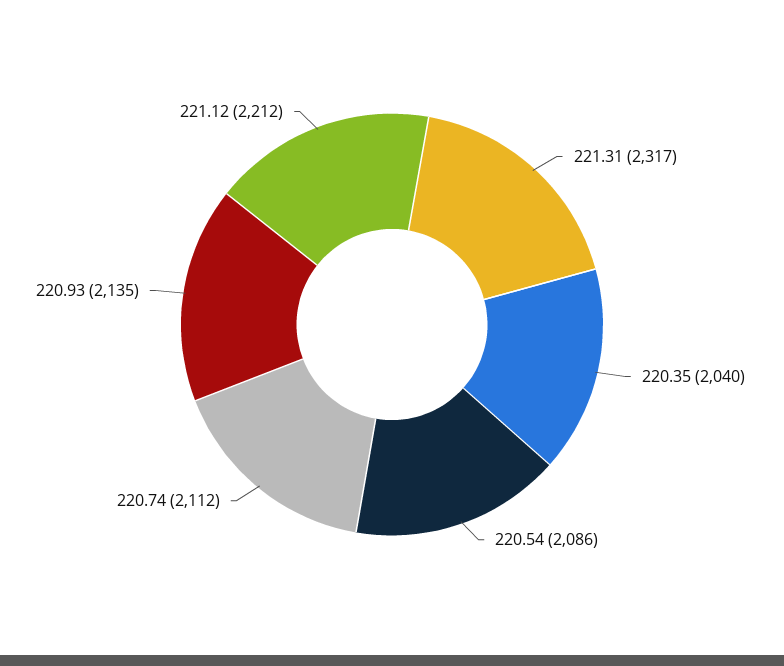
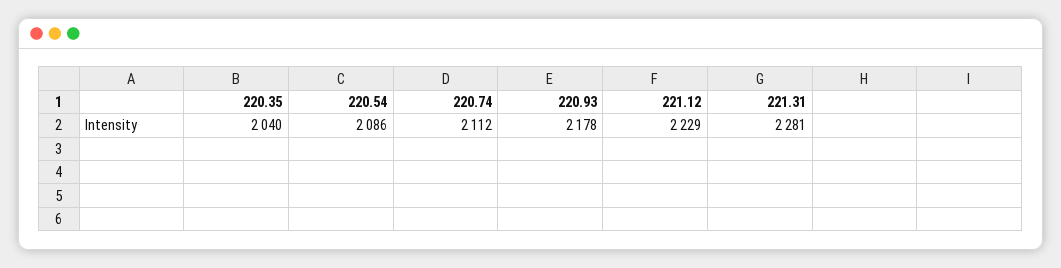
221.31: 2317 -> 2281
220.93: 2135 -> 2178
221.12: 2212 -> 2229

